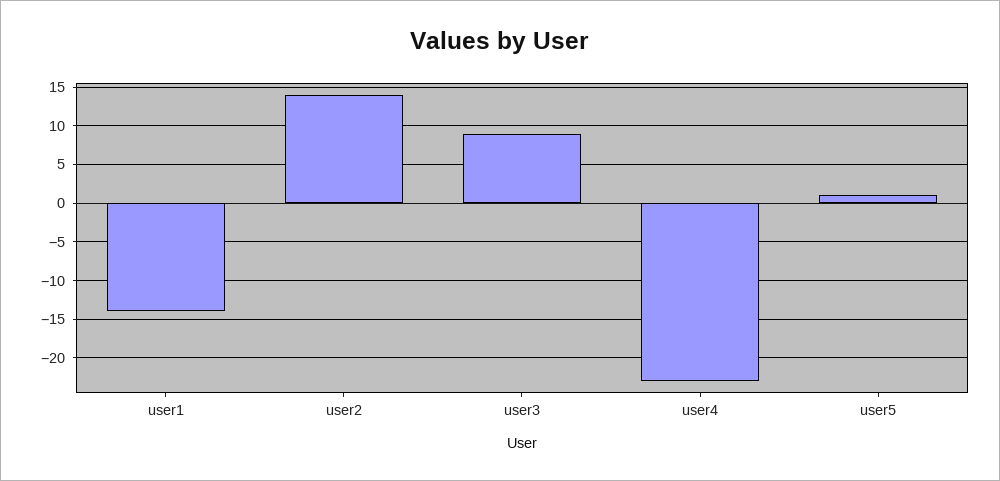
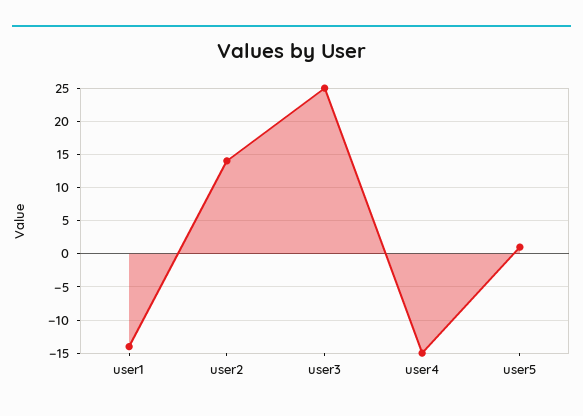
user3: 9 -> 25
user4: -23 -> -15

